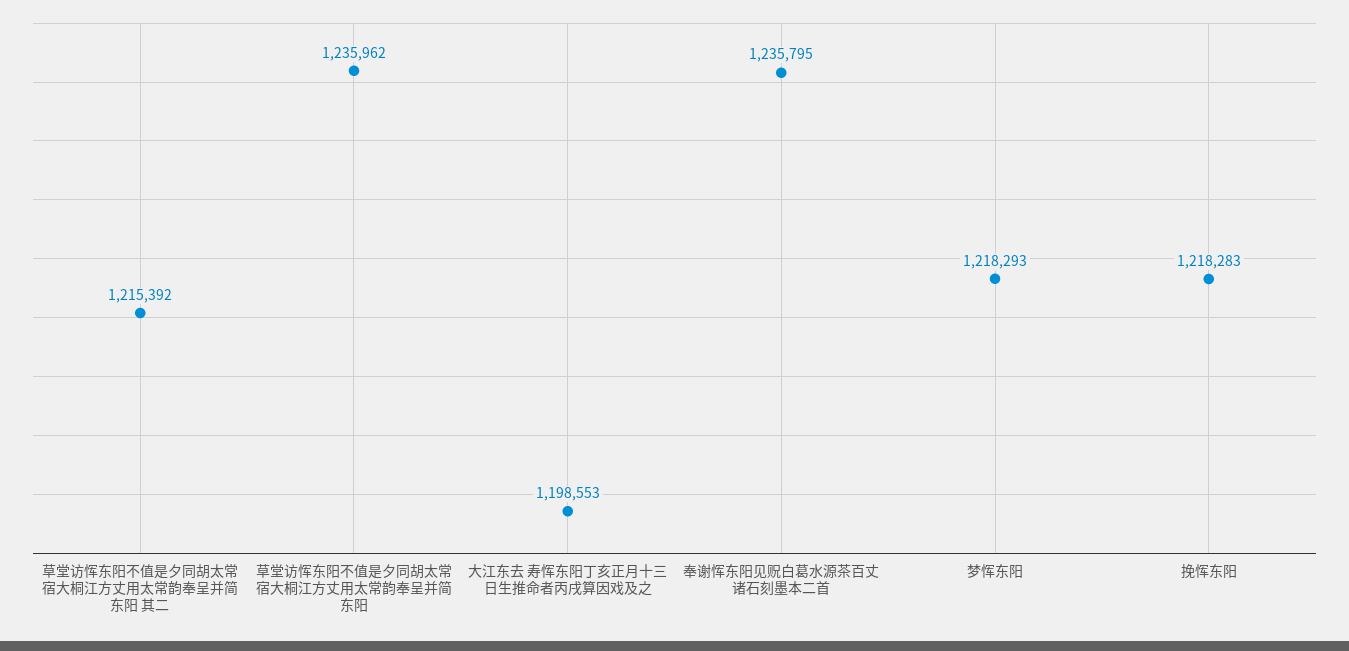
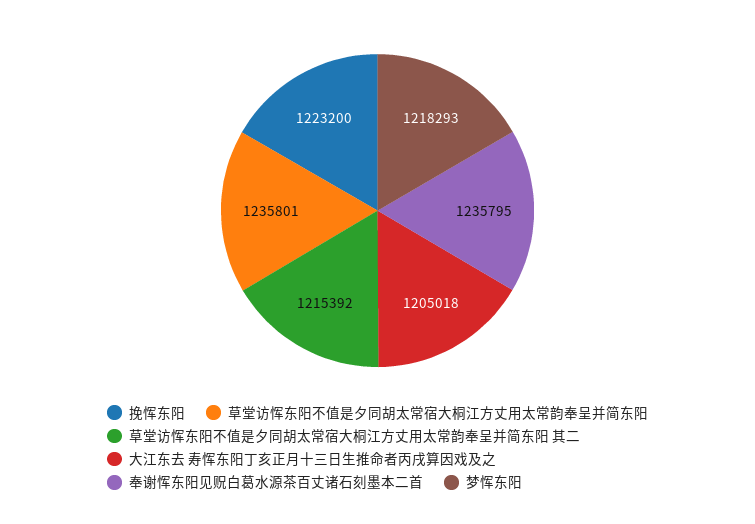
草堂访恽东阳不值是夕同胡太常宿大桐江方丈用太常韵奉呈并简东阳: 1235962 -> 1235801
大江东去 寿恽东阳丁亥正月十三日生推命者丙戌算因戏及之: 1198553 -> 1205018
挽恽东阳: 1218283 -> 1223200

